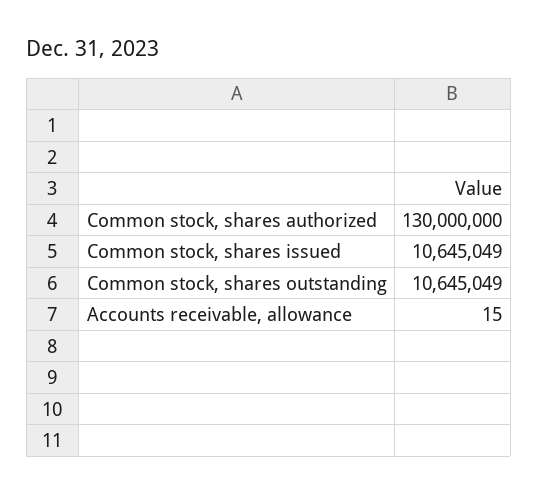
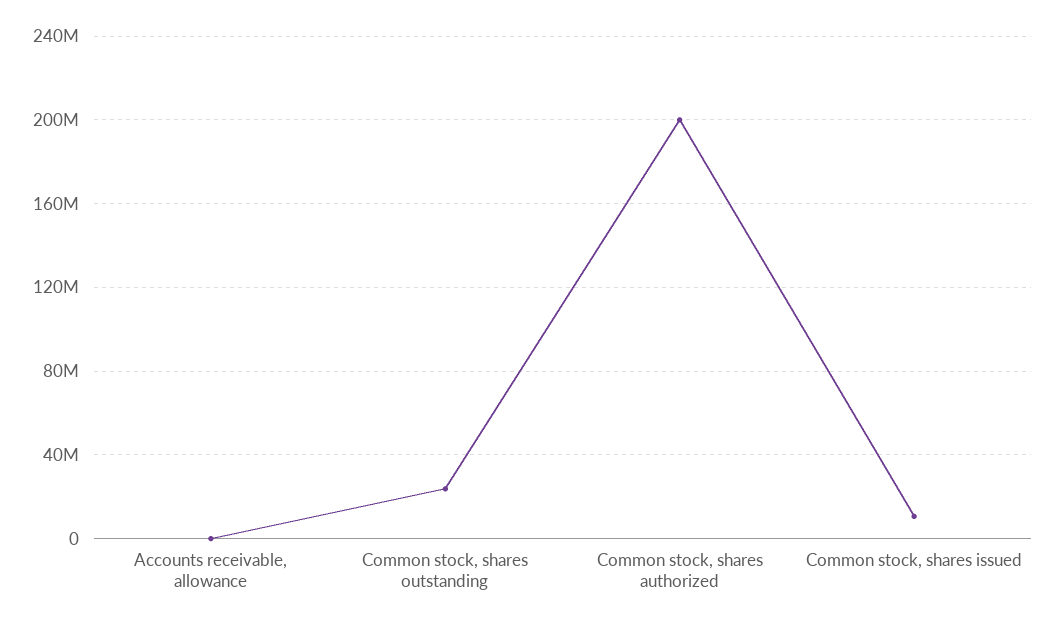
Common stock, shares authorized: 130000000 -> 200000000
Common stock, shares outstanding: 10645049 -> 25000000

